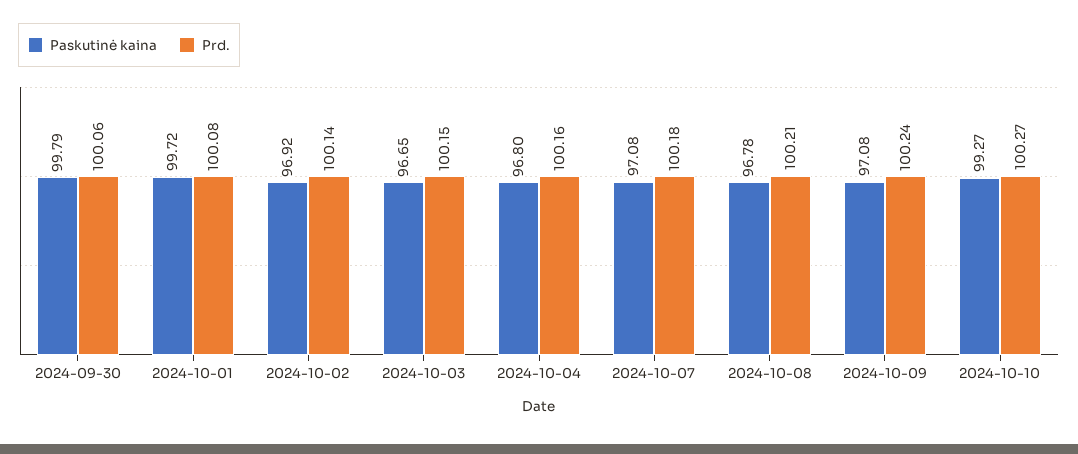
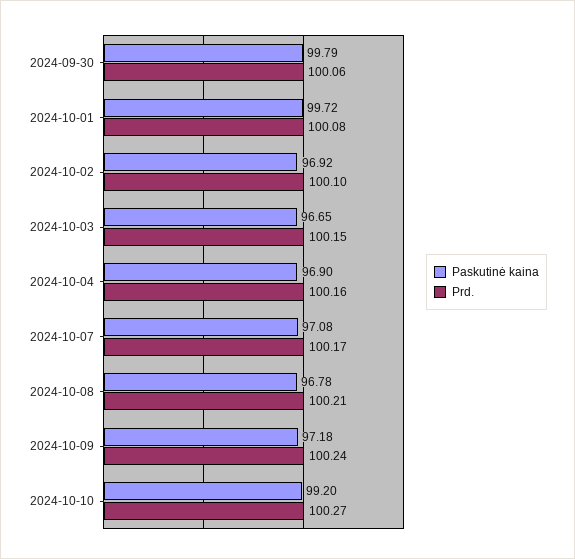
Prd., 2024-10-02: 100.14 -> 100.1
Paskutinė kaina, 2024-10-04: 96.8 -> 96.9
Prd., 2024-10-07: 100.18 -> 100.17
Paskutinė kaina, 2024-10-09: 97.08 -> 97.18
Paskutinė kaina, 2024-10-10: 99.27 -> 99.2

